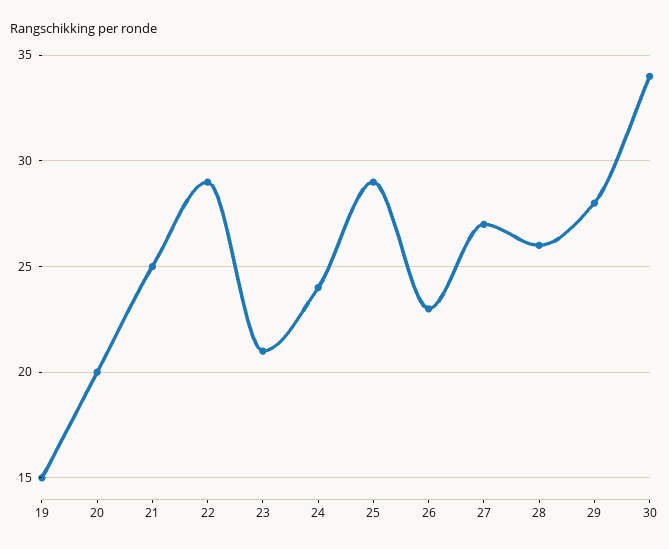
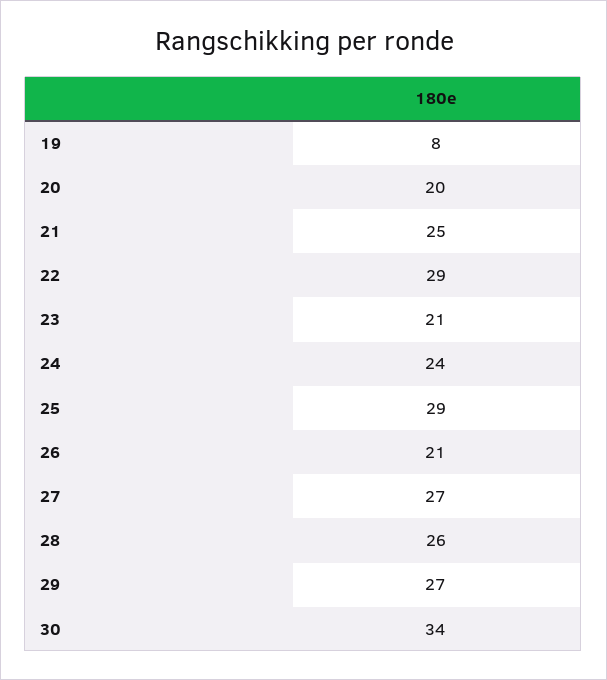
19: 15 -> 8
26: 23 -> 21
29: 28 -> 27

